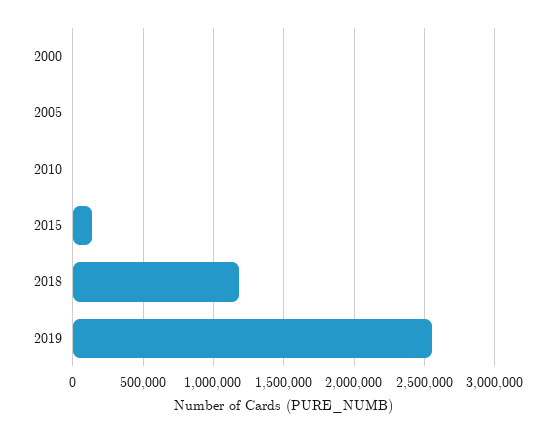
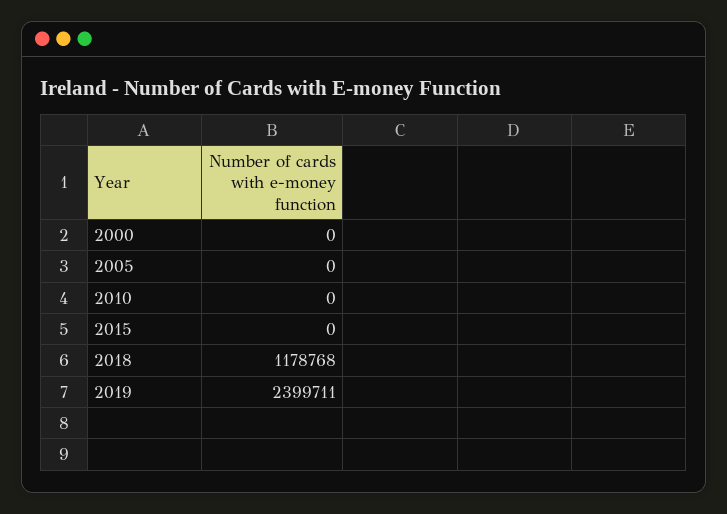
2015: 150000 -> 0
2019: 2550000 -> 2399711

